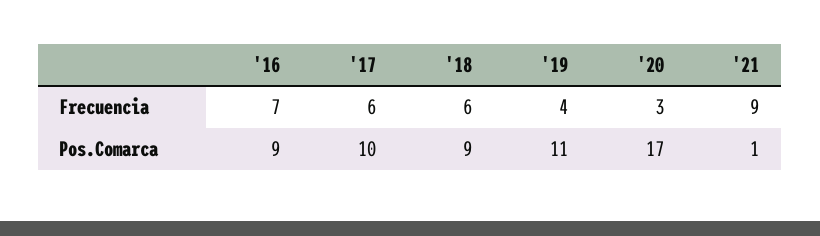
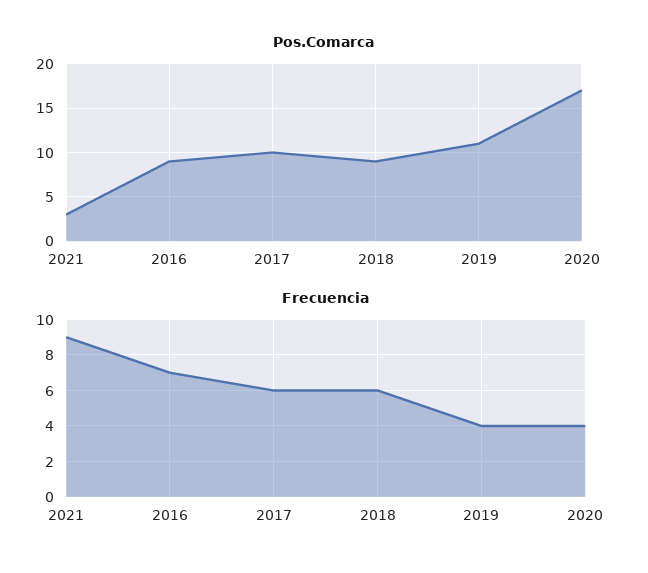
Frecuencia, '20: 3 -> 4
Pos.Comarca, '21: 1 -> 3

